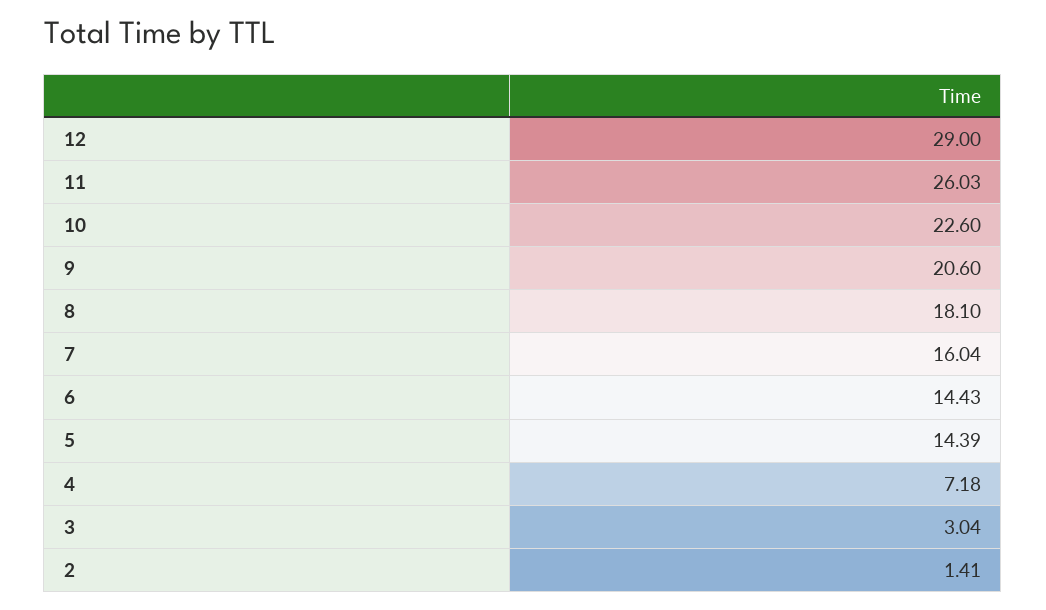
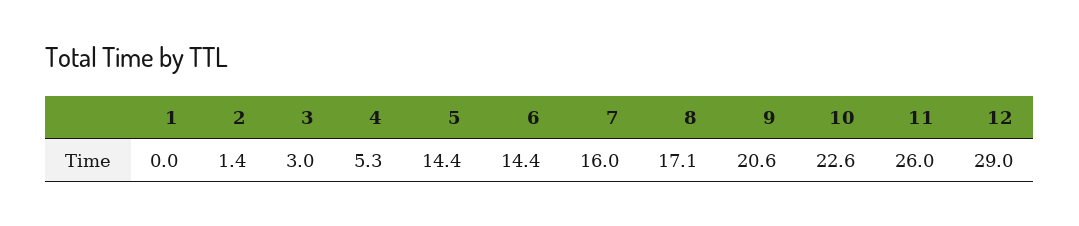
8: 18.1 -> 17.1
4: 7.18 -> 5.3
1: none -> 0

